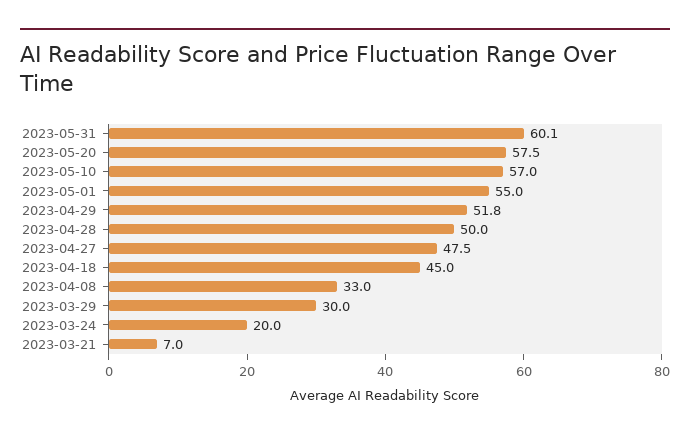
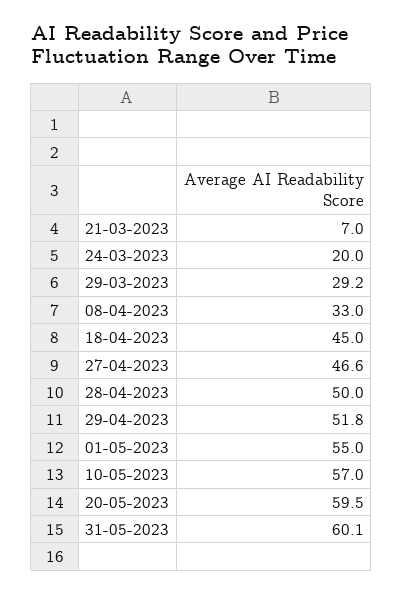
2023-05-20: 57.5 -> 59.5
2023-04-27: 47.5 -> 46.6
2023-03-29: 30 -> 29.2

